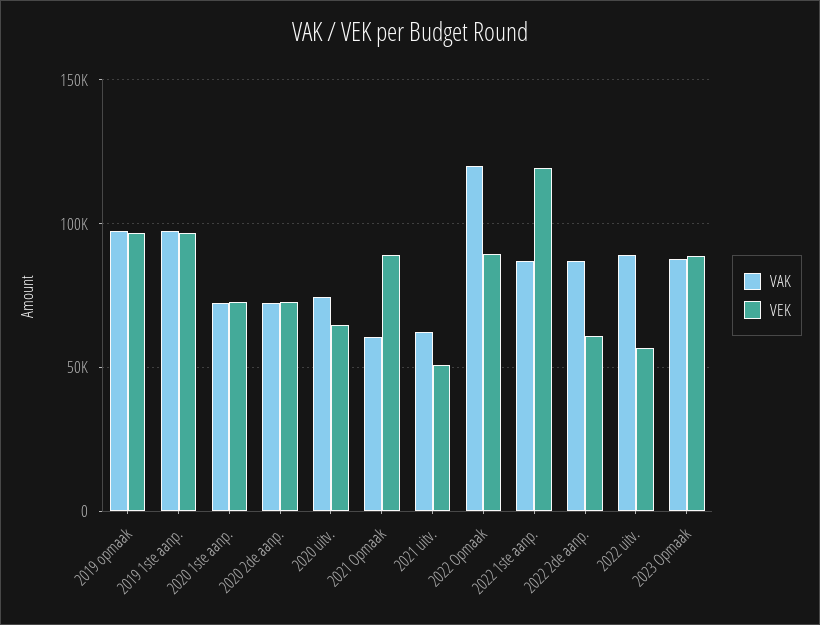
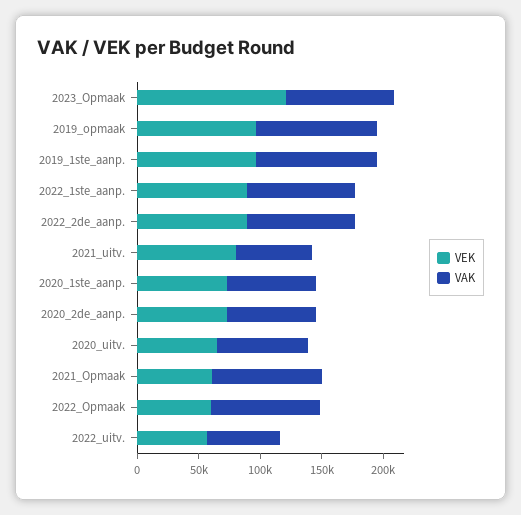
VAK, 2021 Opmaak: 60000 -> 90000
VEK, 2021 Opmaak: 90000 -> 60000
VEK, 2021 uitv.: 50000 -> 80000
VAK, 2022 Opmaak: 120000 -> 90000
VEK, 2022 Opmaak: 90000 -> 60000
VEK, 2022 1ste aanp.: 120000 -> 90000
VEK, 2022 2de aanp.: 60000 -> 90000
VAK, 2022 uitv.: 90000 -> 60000
VEK, 2023 Opmaak: 90000 -> 120000

